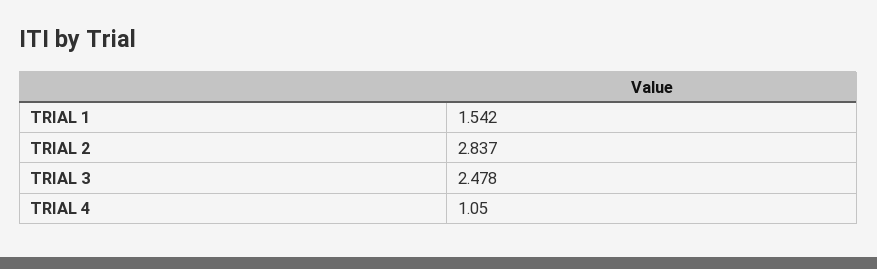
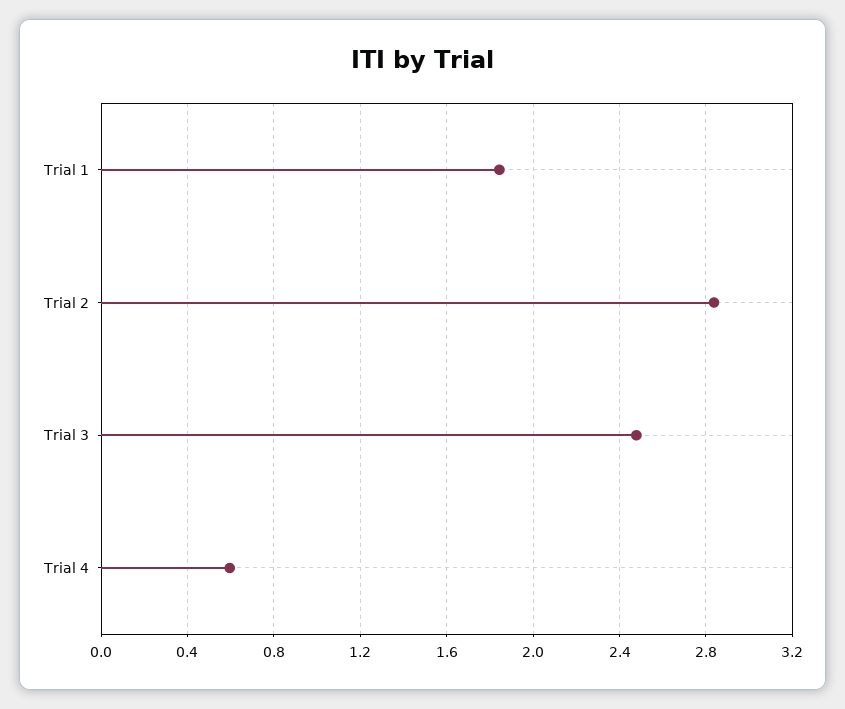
TRIAL 1: 1.542 -> 1.85
TRIAL 4: 1.05 -> 0.6

